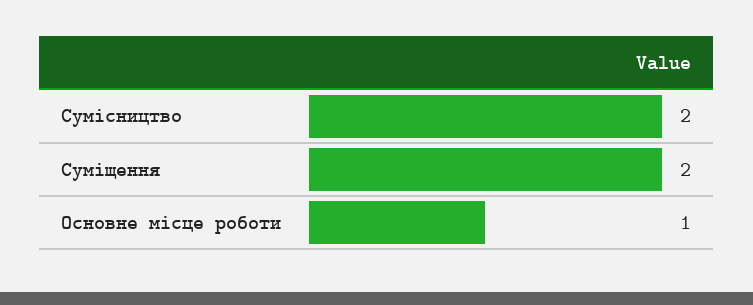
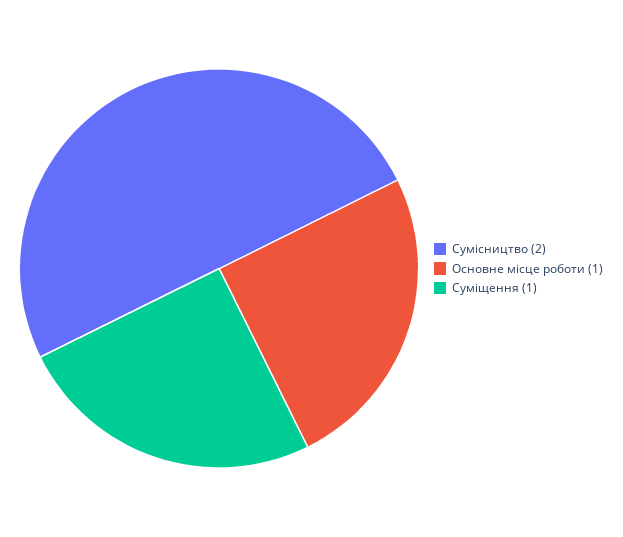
Суміщення: 2 -> 1

